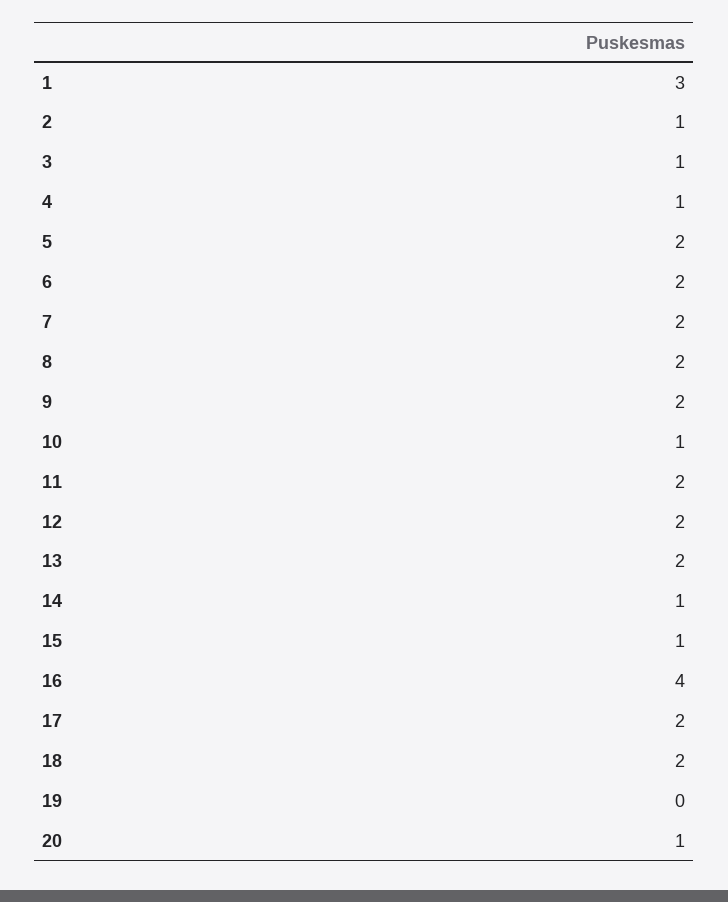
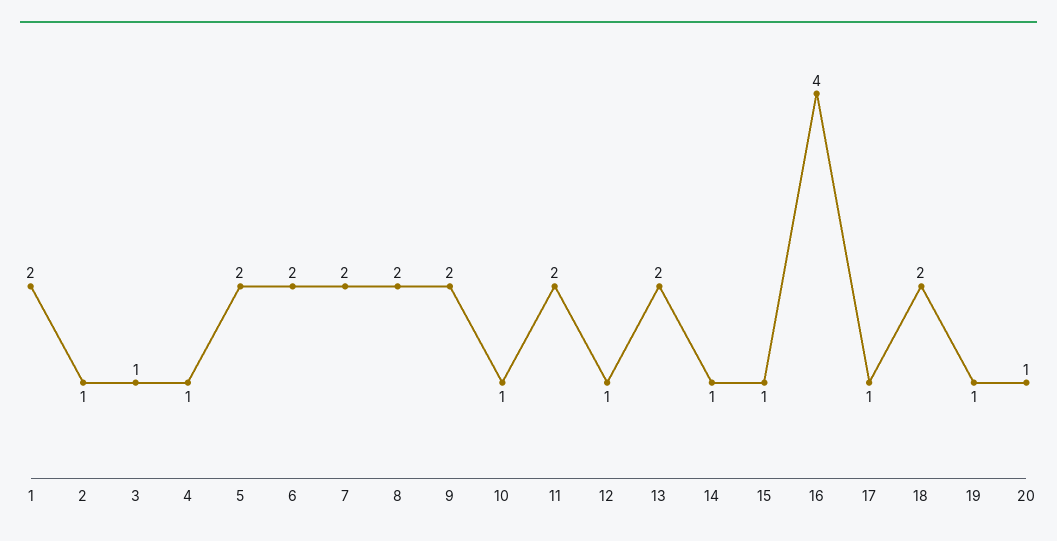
1: 3 -> 2
12: 2 -> 1
17: 2 -> 1
19: 0 -> 1

